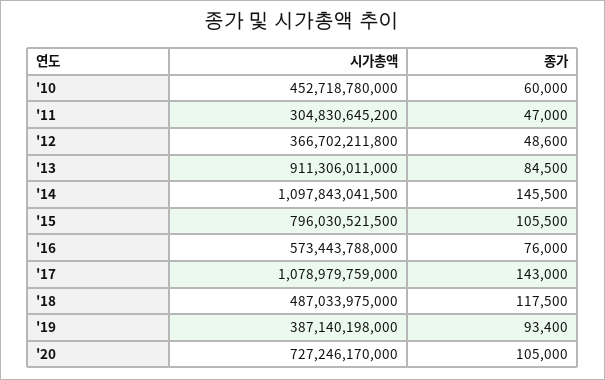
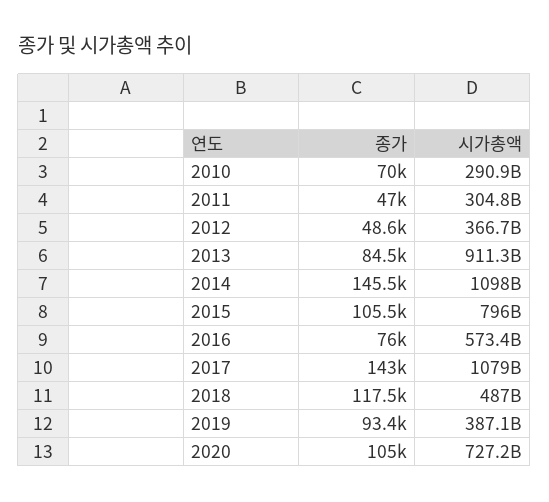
시가총액, '10: 452718780000 -> 290900000000
종가, '10: 60000 -> 70000

